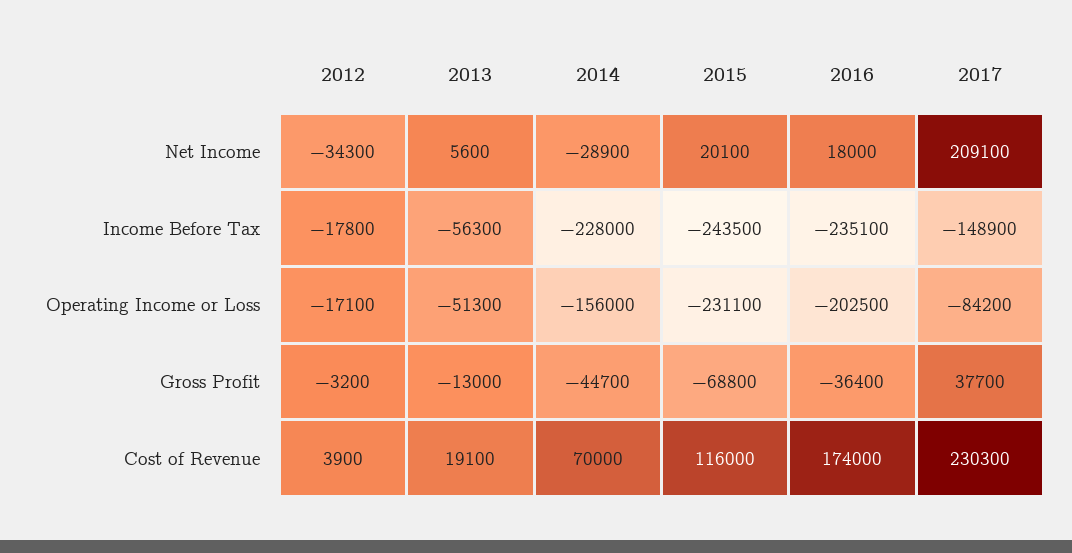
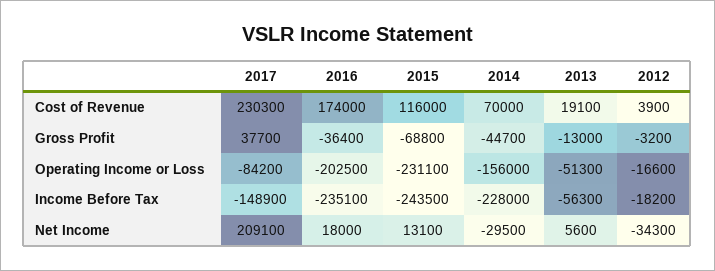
2014, Net Income: -28900 -> -29500
2015, Net Income: 20100 -> 13100
2012, Income Before Tax: -17800 -> -18200
2012, Operating Income or Loss: -17100 -> -16600

